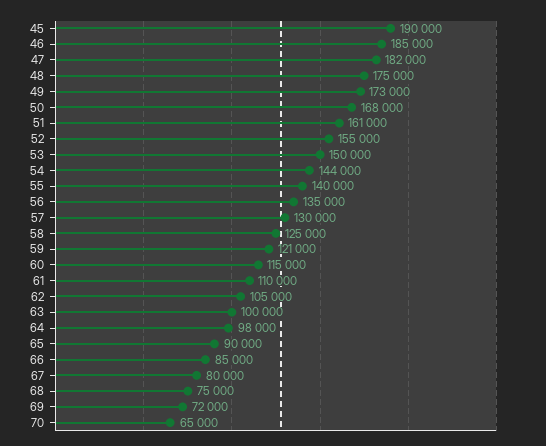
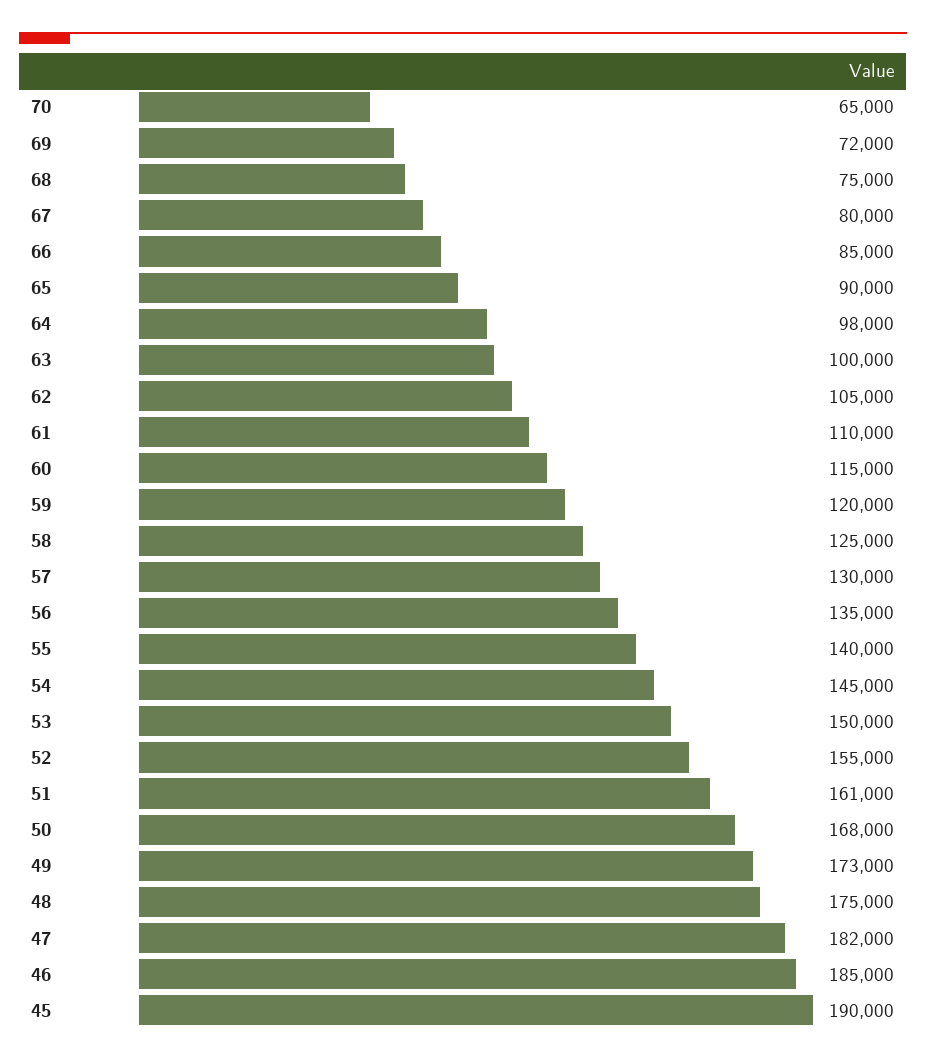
54: 144000 -> 145000
59: 121000 -> 120000

